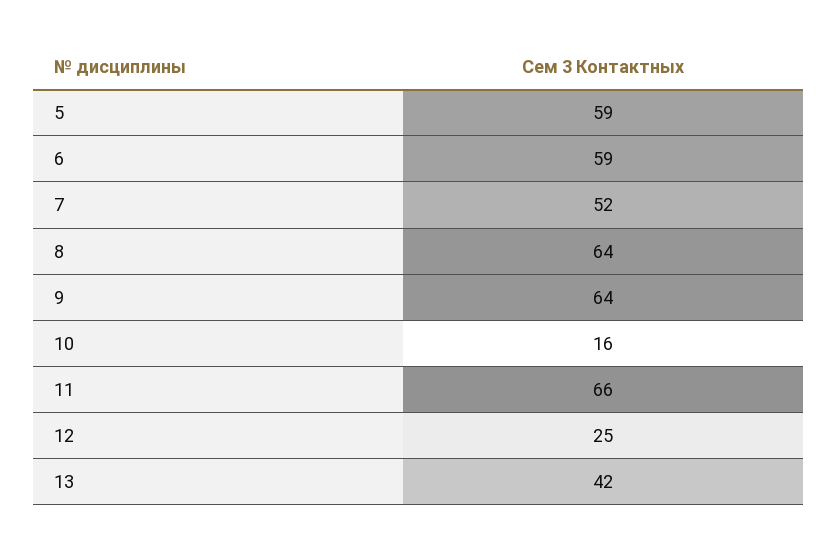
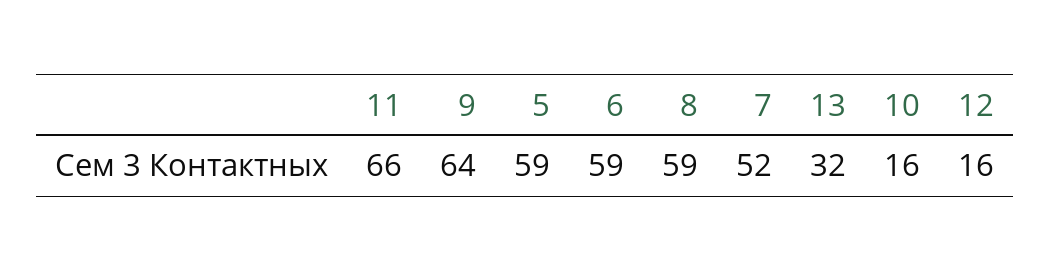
8: 64 -> 59
12: 25 -> 16
13: 42 -> 32

